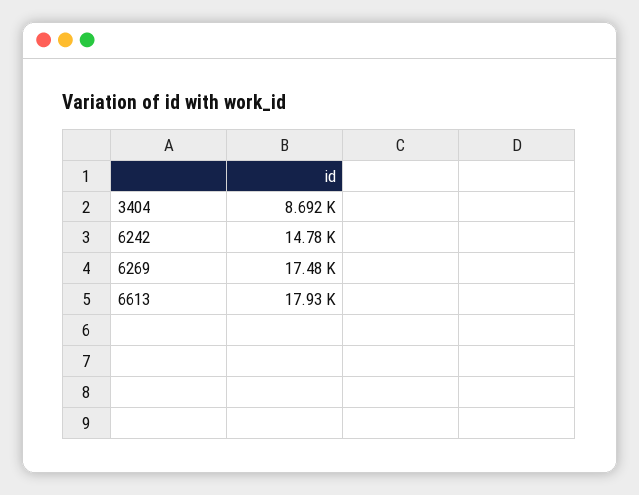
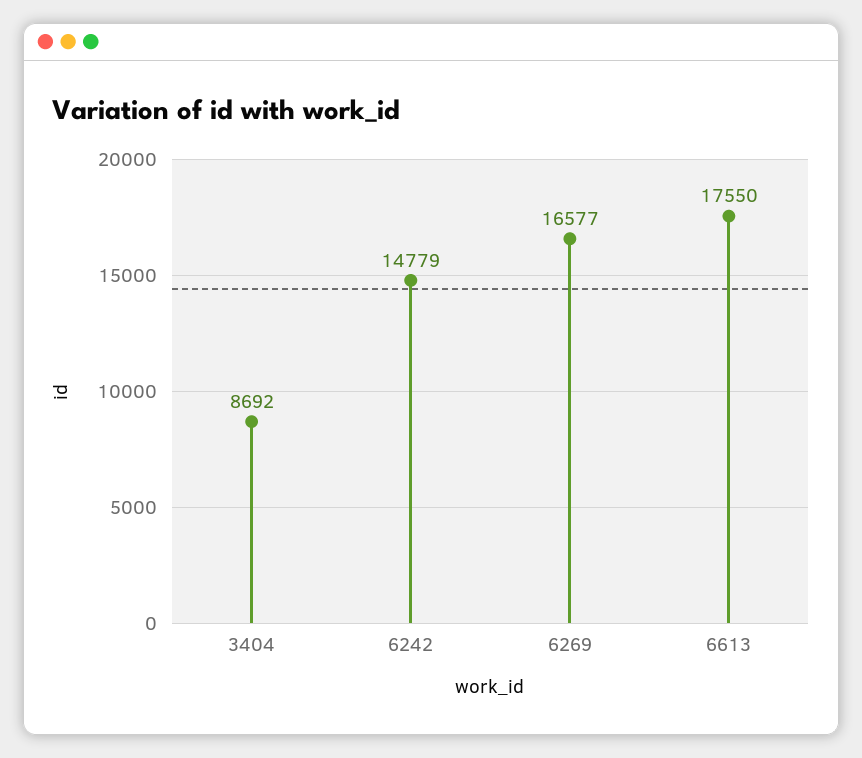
6269: 17480 -> 16577
6613: 17930 -> 17550

